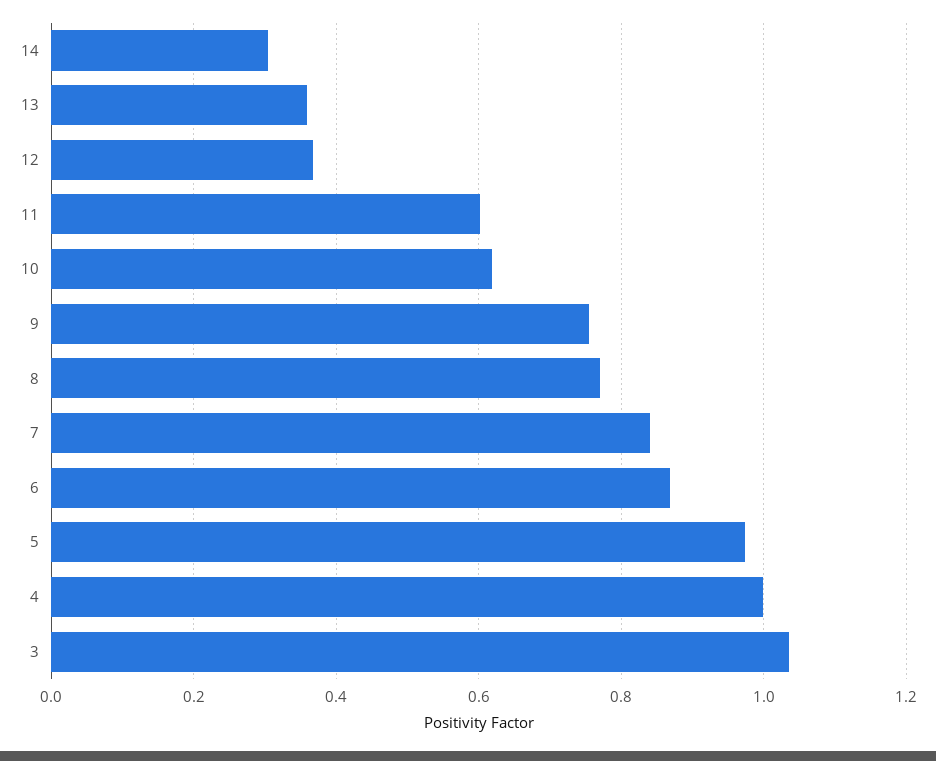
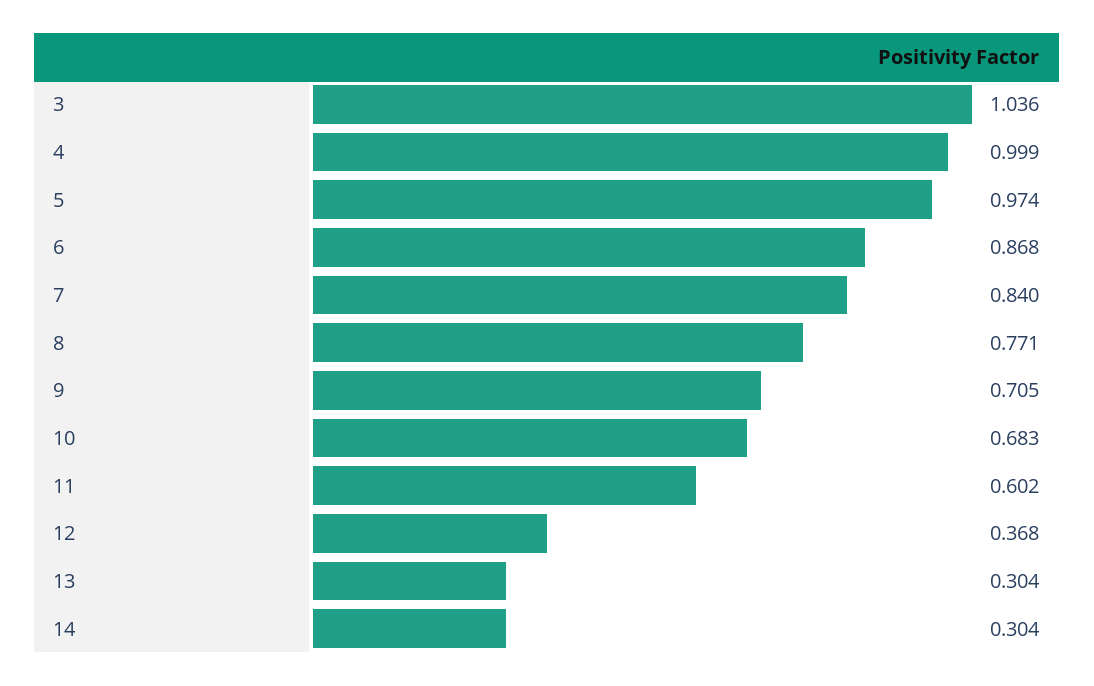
13: 0.36 -> 0.304
10: 0.62 -> 0.683
9: 0.76 -> 0.705

